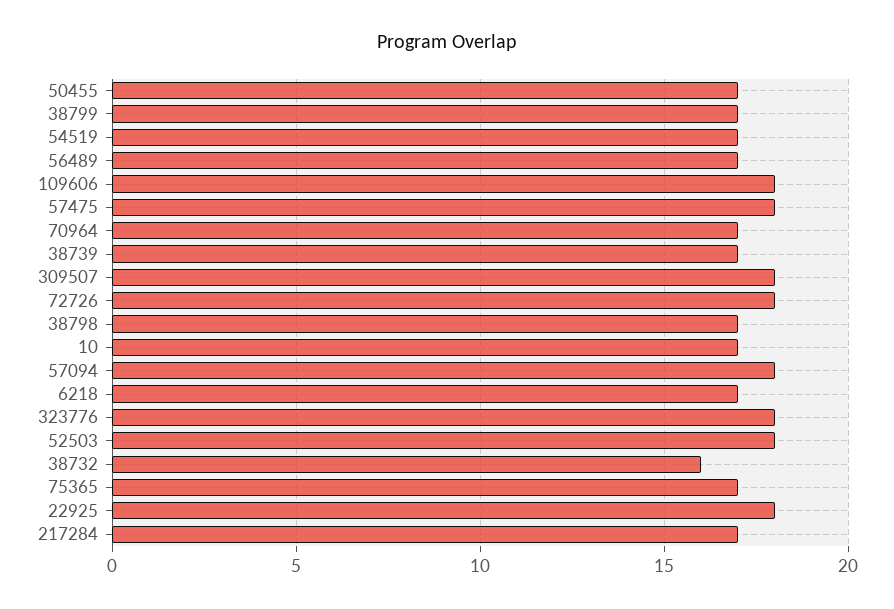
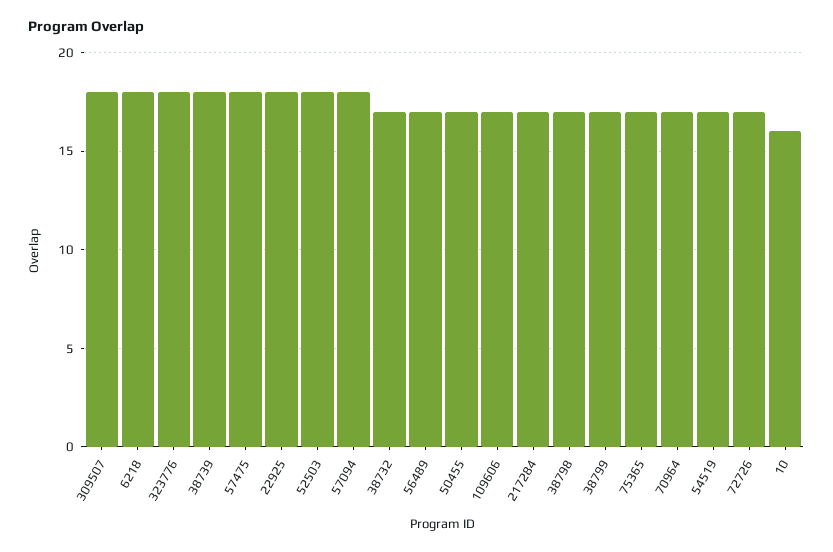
109606: 18 -> 17
38739: 17 -> 18
72726: 18 -> 17
10: 17 -> 16
6218: 17 -> 18
38732: 16 -> 17

